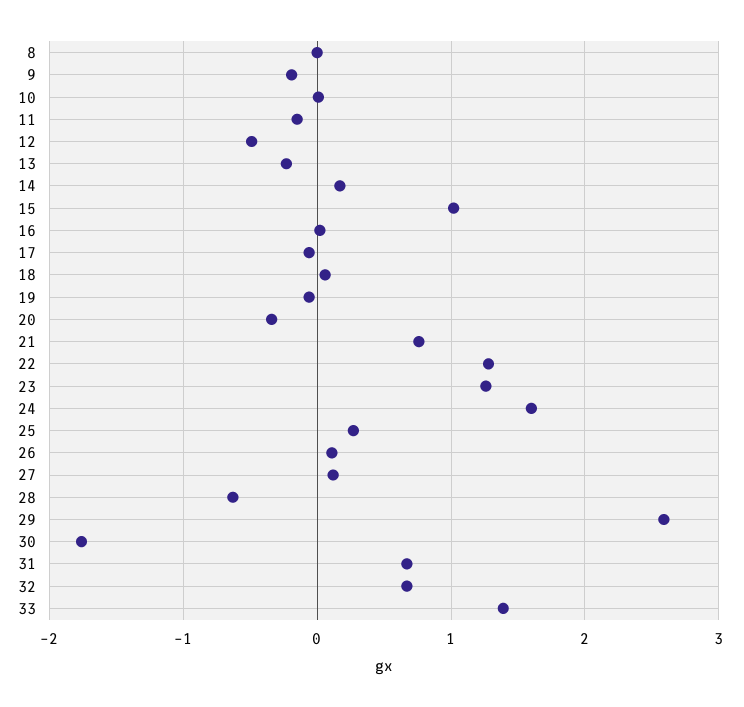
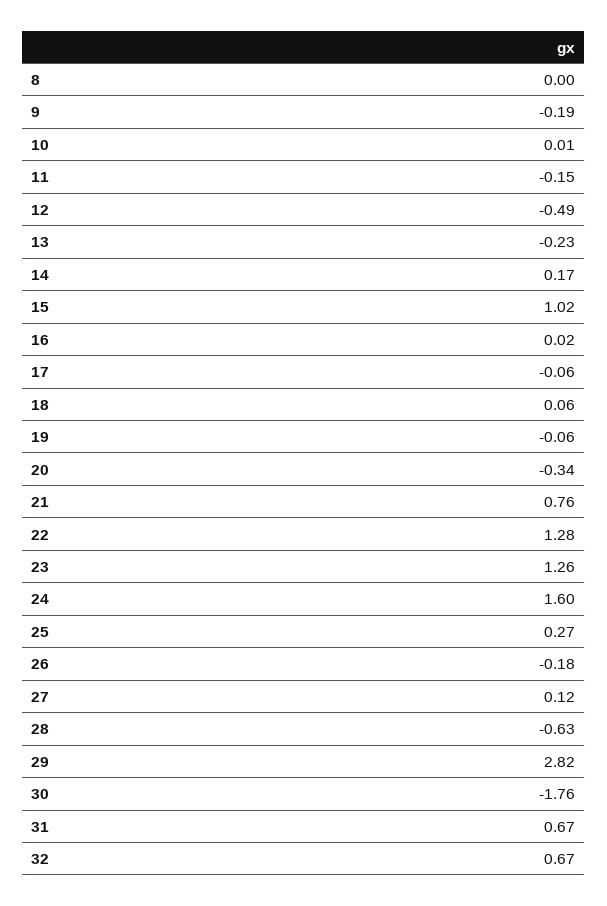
26: 0.1 -> -0.18
29: 2.6 -> 2.82
33: 1.4 -> none

